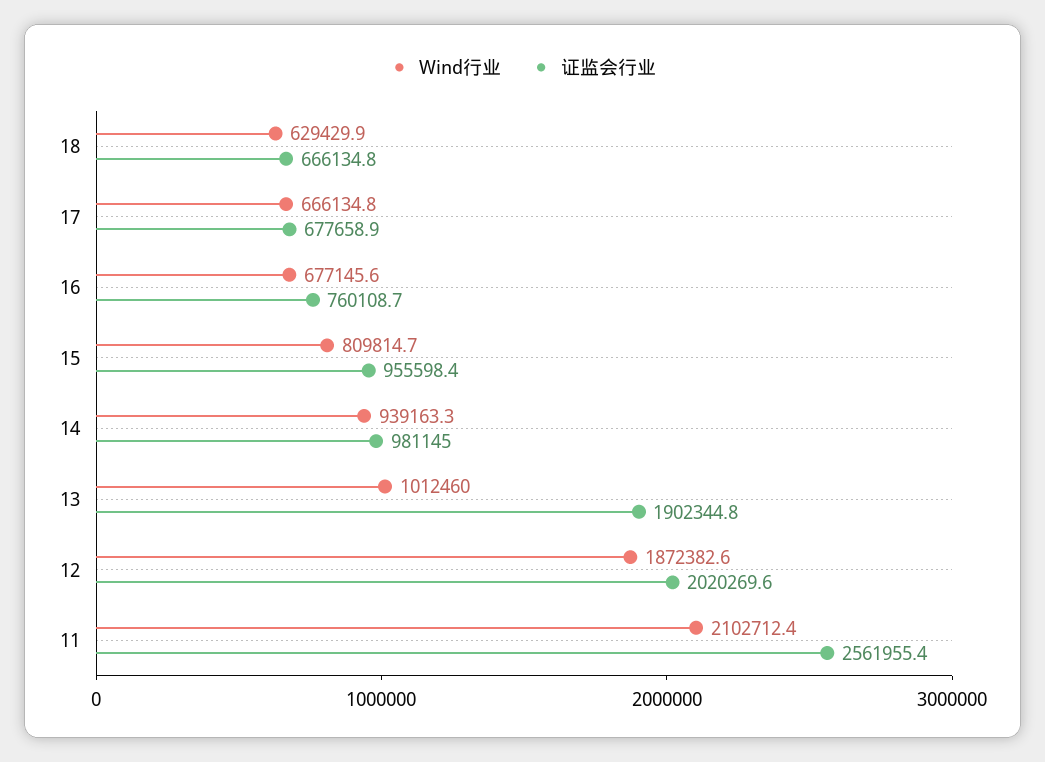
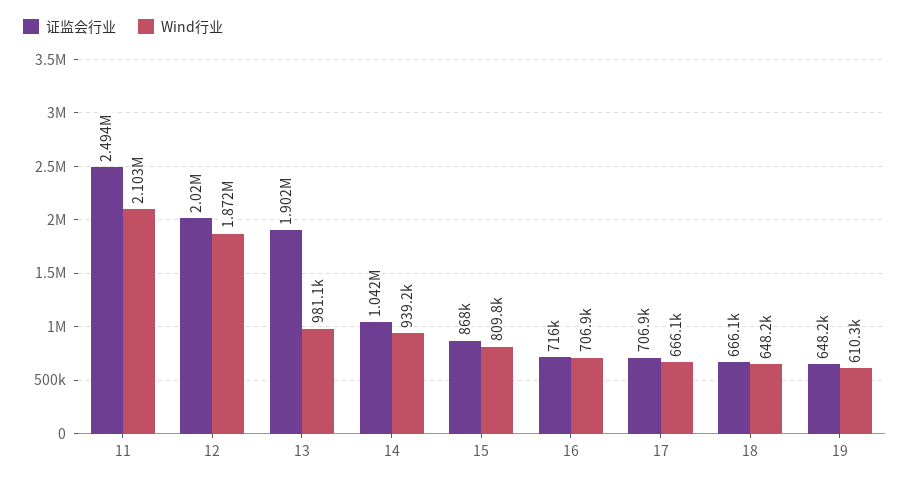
Wind行业, 18: 629429.9 -> 648200
证监会行业, 17: 677658.9 -> 706900
Wind行业, 16: 677145.6 -> 706900
证监会行业, 16: 760108.7 -> 716000
证监会行业, 15: 955598.4 -> 868000
证监会行业, 14: 981145 -> 1042000
Wind行业, 13: 1012460 -> 981100
证监会行业, 11: 2561955.4 -> 2494000
证监会行业, 19: none -> 648200
Wind行业, 19: none -> 610300

